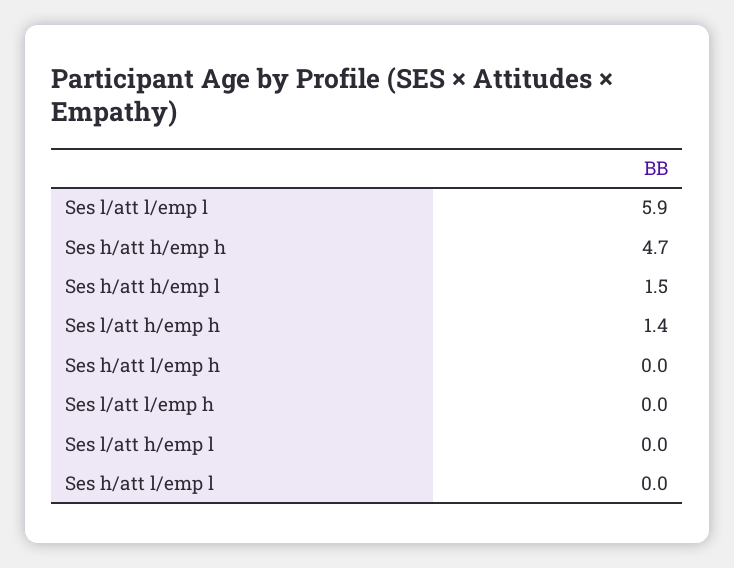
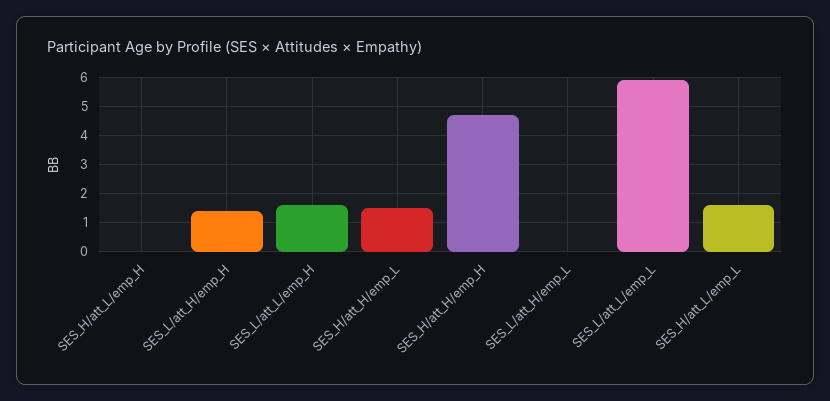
Ses l/att l/emp h: 0 -> 1.5
Ses h/att l/emp l: 0 -> 1.5

